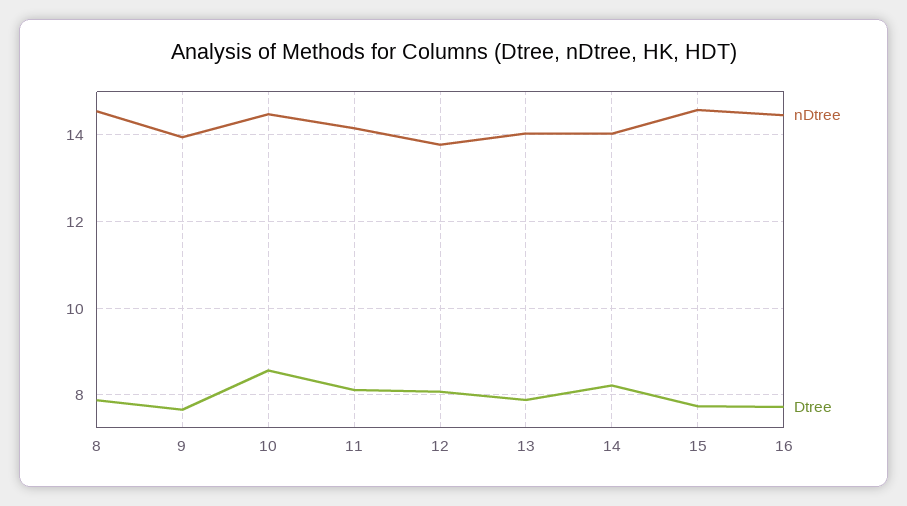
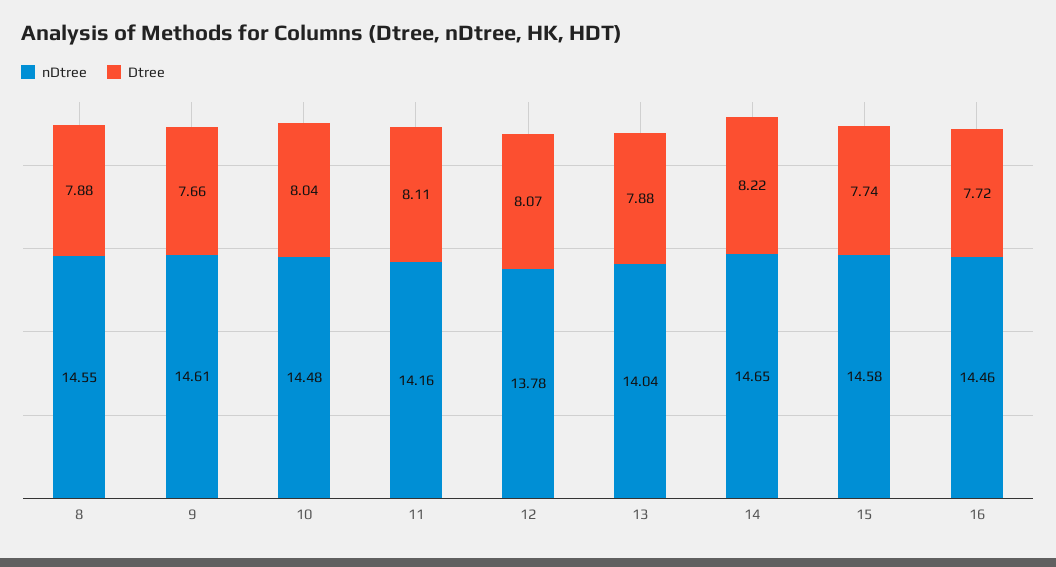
nDtree, 9: 14 -> 14.61
Dtree, 10: 8.6 -> 8.04
nDtree, 14: 14 -> 14.65

